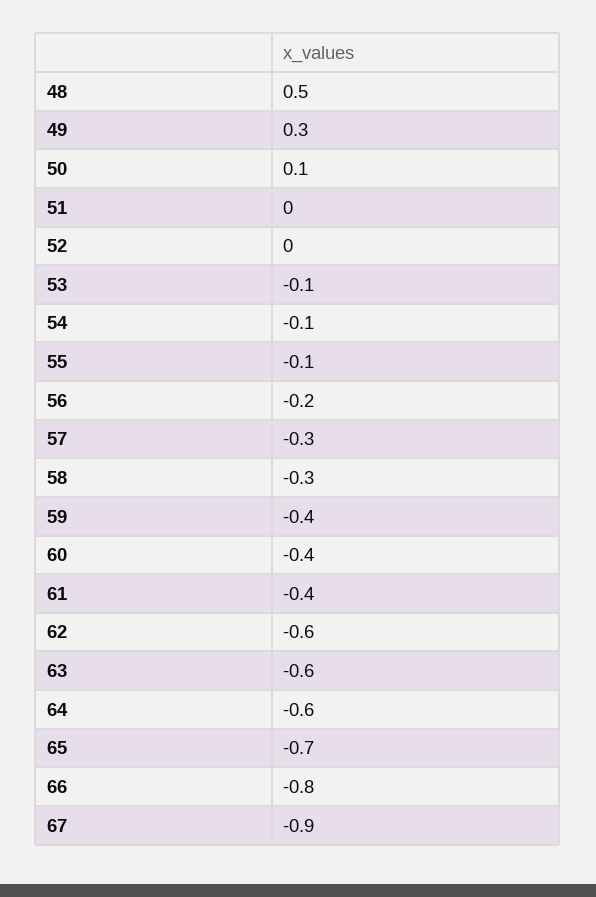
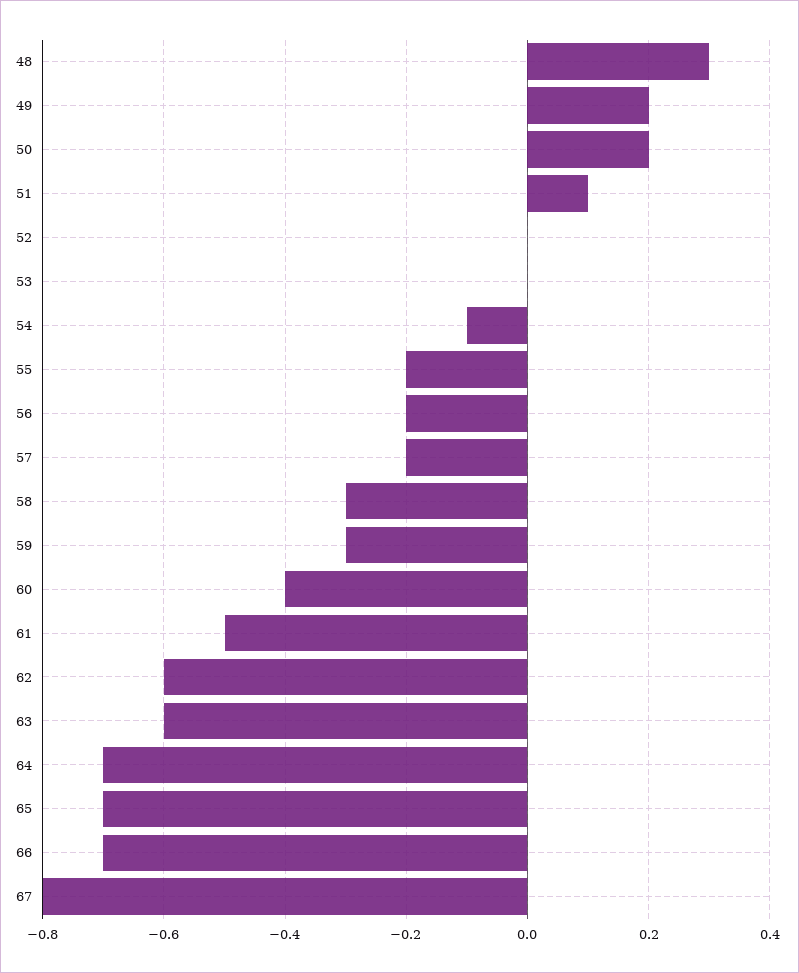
48: 0.5 -> 0.3
49: 0.3 -> 0.2
50: 0.1 -> 0.2
51: 0 -> 0.1
53: -0.1 -> 0
55: -0.1 -> -0.2
57: -0.3 -> -0.2
59: -0.4 -> -0.3
61: -0.4 -> -0.5
64: -0.6 -> -0.7
66: -0.8 -> -0.7
67: -0.9 -> -0.8

